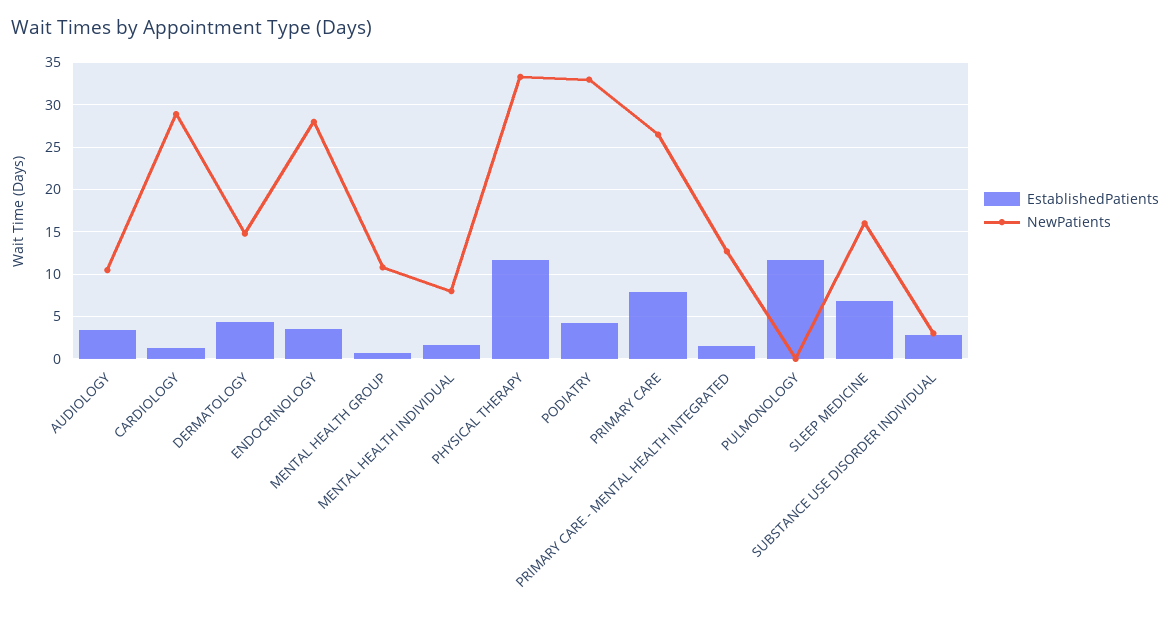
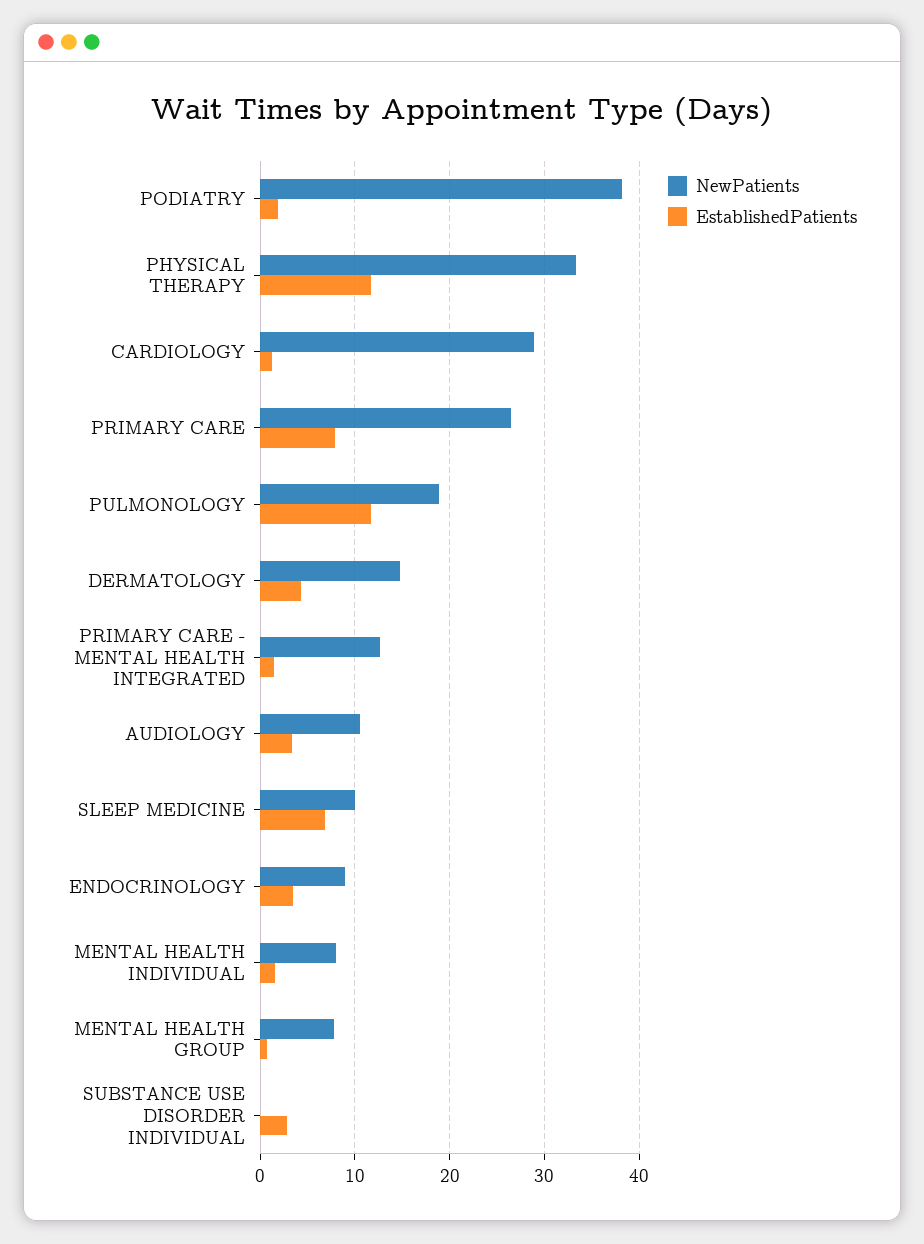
NewPatients, ENDOCRINOLOGY: 28 -> 9
NewPatients, MENTAL HEALTH GROUP: 11 -> 8
EstablishedPatients, PODIATRY: 4 -> 2
NewPatients, PODIATRY: 33 -> 38
NewPatients, PULMONOLOGY: 0 -> 19
NewPatients, SLEEP MEDICINE: 16 -> 10
NewPatients, SUBSTANCE USE DISORDER INDIVIDUAL: 3 -> 0

